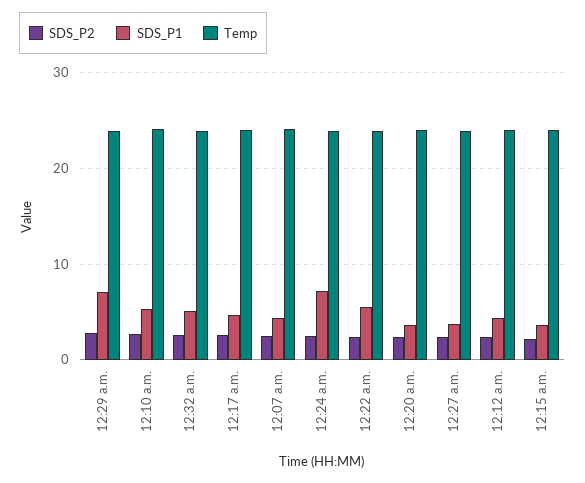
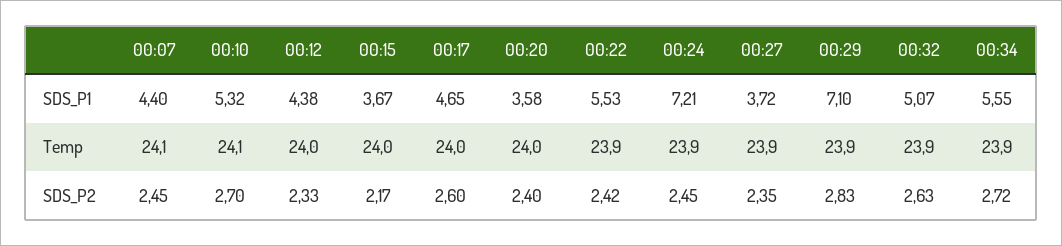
SDS_P1, 00:34: none -> 5.55
Temp, 00:34: none -> 23.9
SDS_P2, 00:34: none -> 2.72

